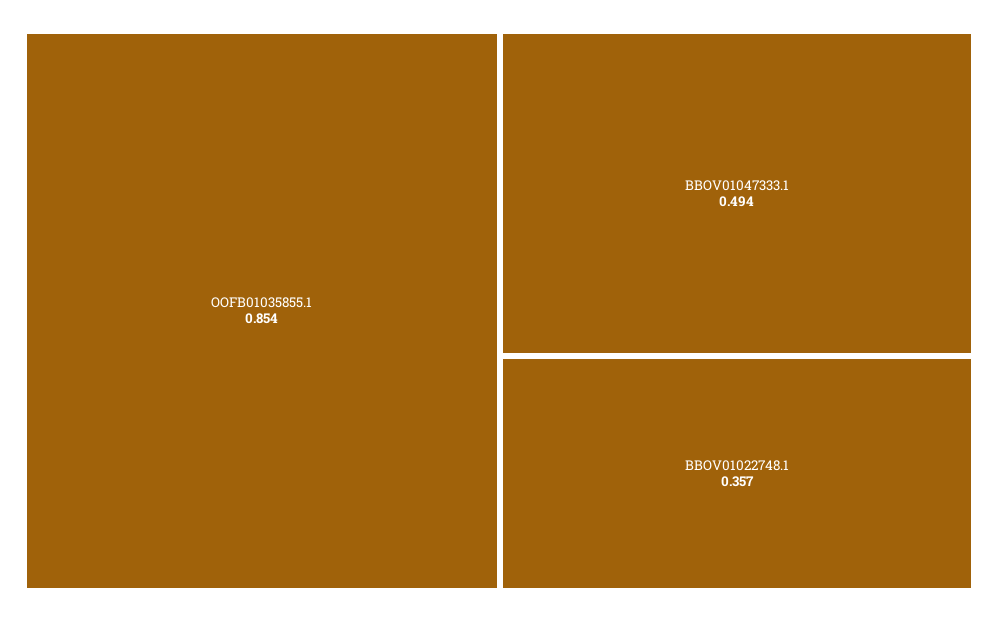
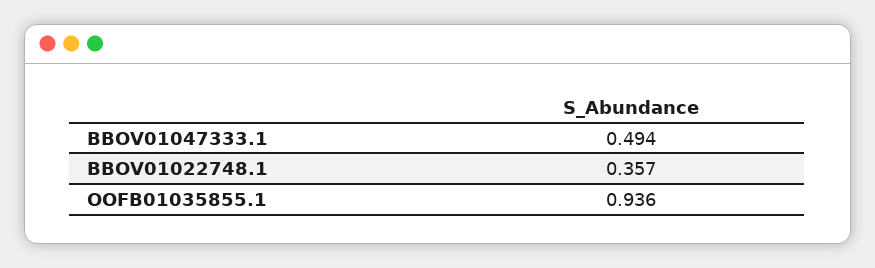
OOFB01035855.1: 0.854 -> 0.936

